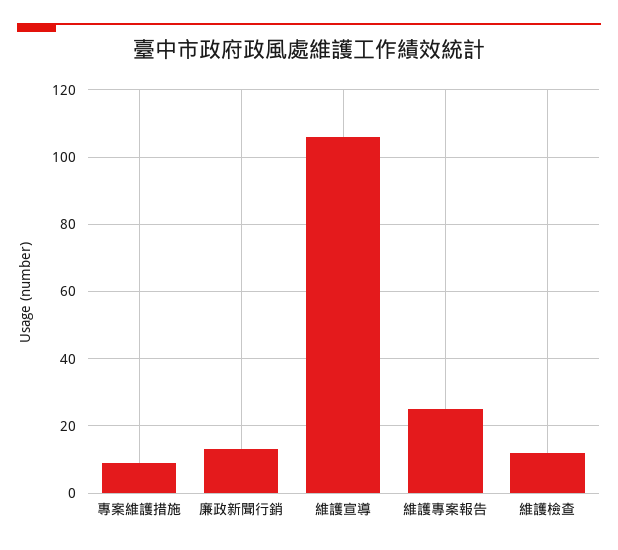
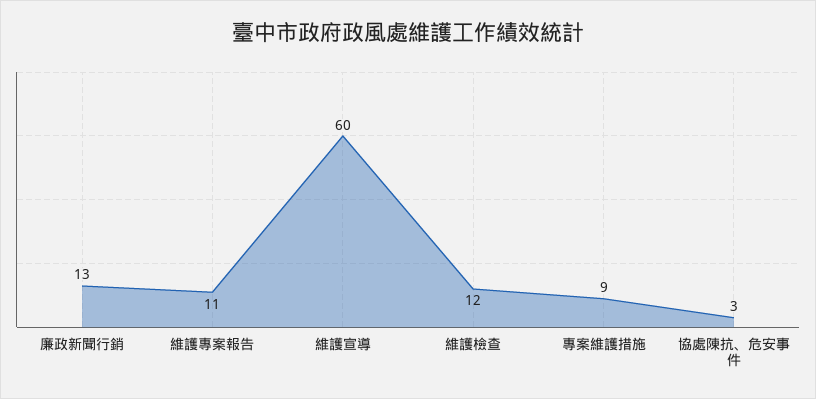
維護宣導: 105 -> 60
維護專案報告: 25 -> 11
協處陳抗、危安事件: none -> 3

